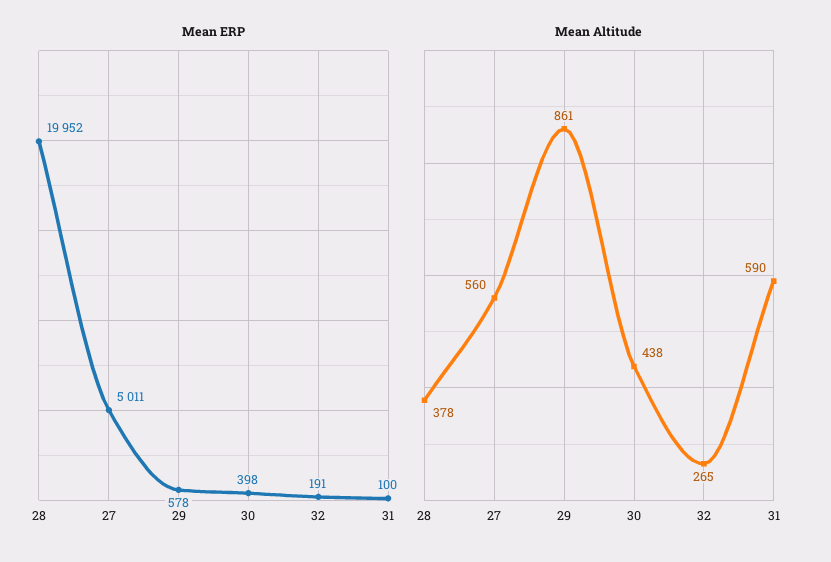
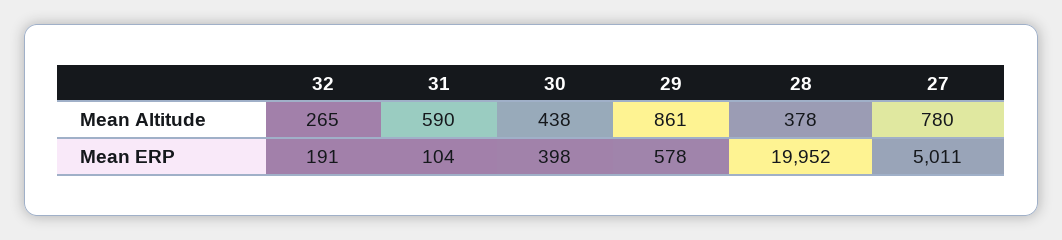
Mean ERP, 31: 100 -> 104
Mean Altitude, 27: 560 -> 780

